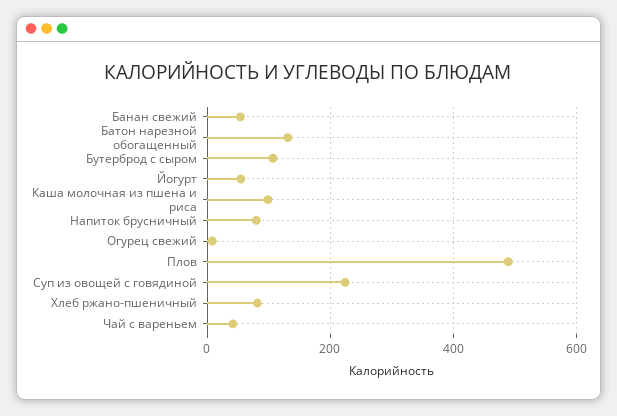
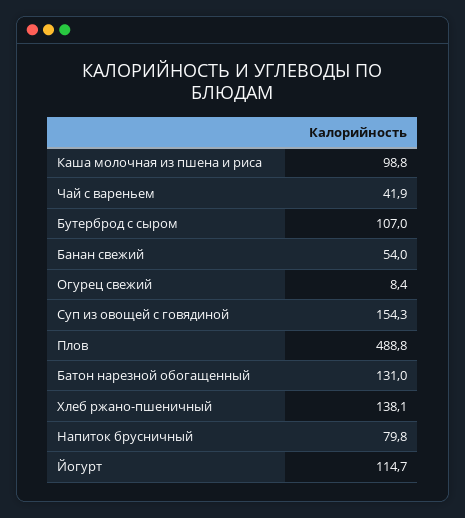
Йогурт: 60 -> 114.7
Суп из овощей с говядиной: 220 -> 154.3
Хлеб ржано-пшеничный: 80 -> 138.1

